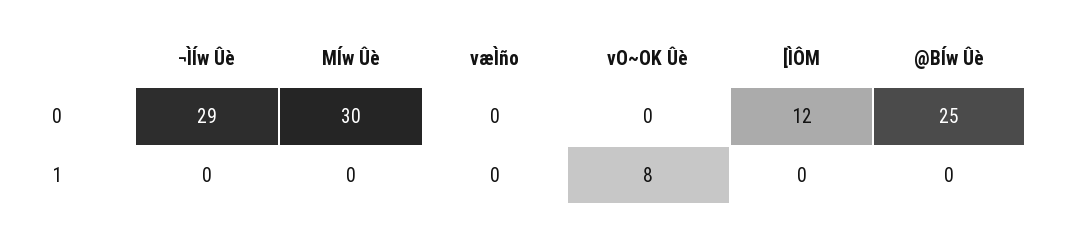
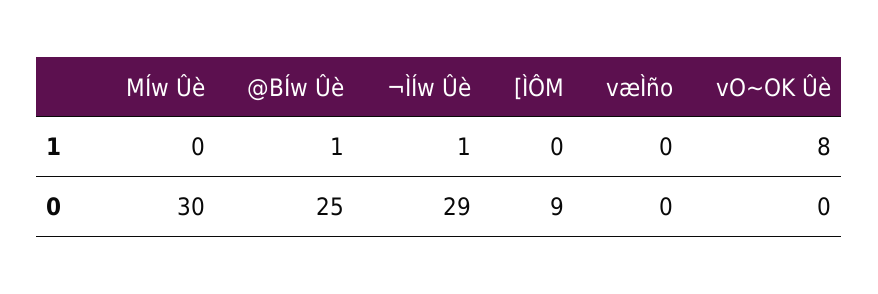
[ÌÔM, 0: 12 -> 9
¬ÌÍw Ûè, 1: 0 -> 1
@BÍw Ûè, 1: 0 -> 1

